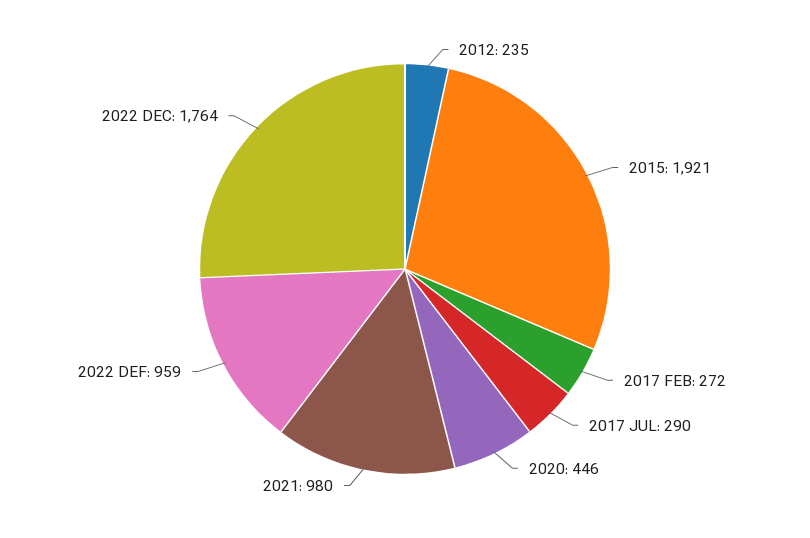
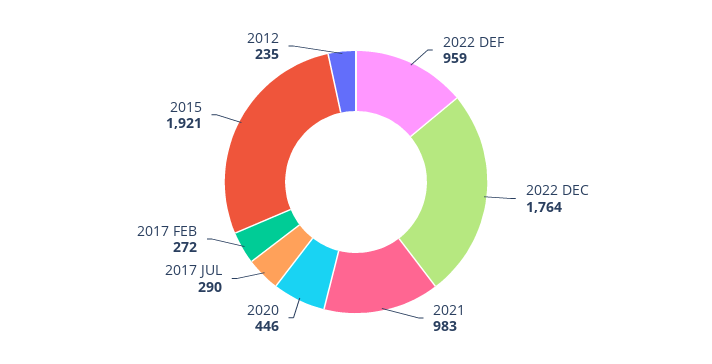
2021: 980 -> 983

